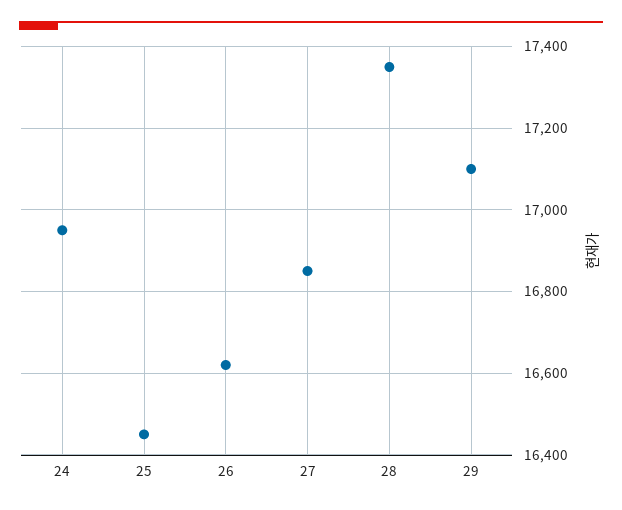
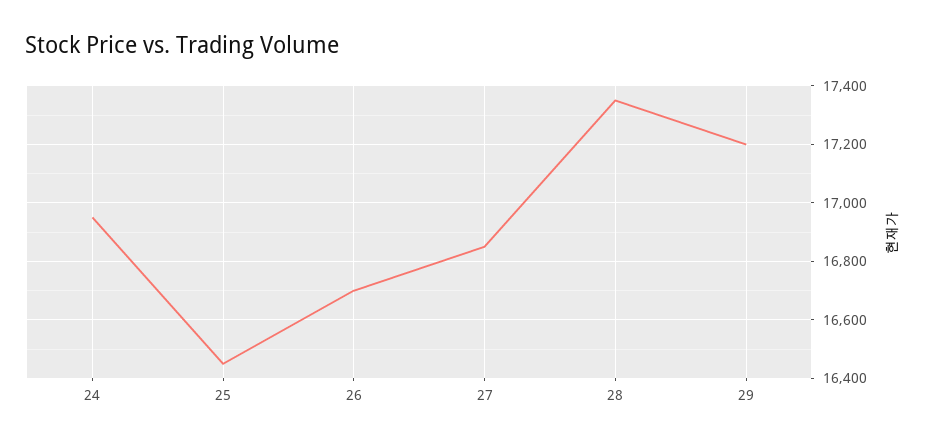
26: 16620 -> 16700
29: 17100 -> 17200

